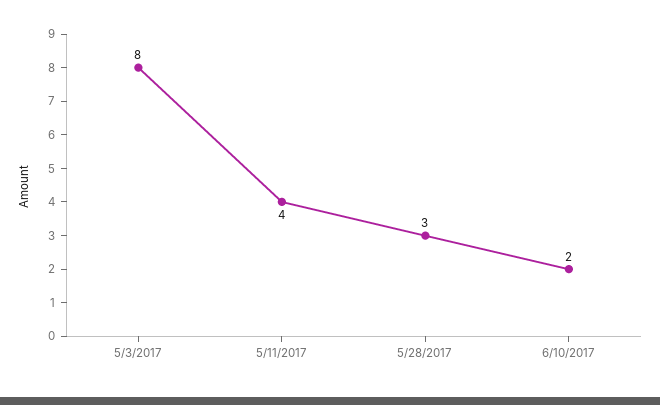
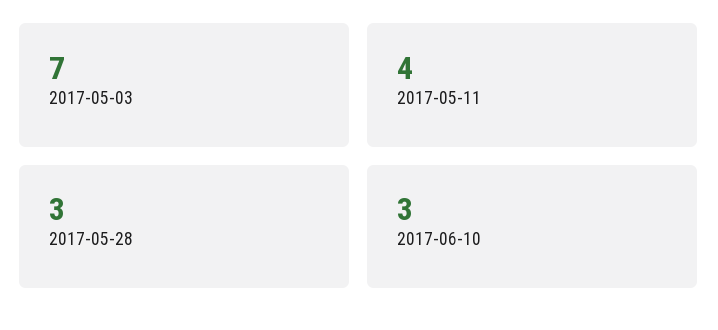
5/3/2017: 8 -> 7
6/10/2017: 2 -> 3

